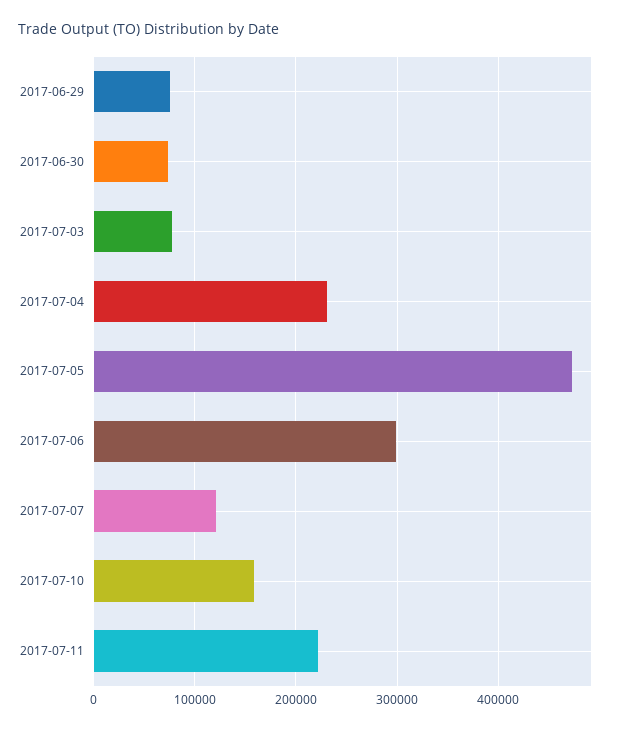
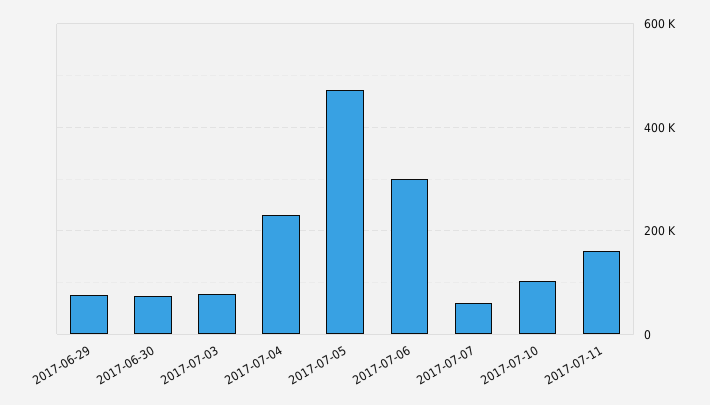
2017-07-07: 120000 -> 60000
2017-07-10: 160000 -> 100000
2017-07-11: 220000 -> 160000

